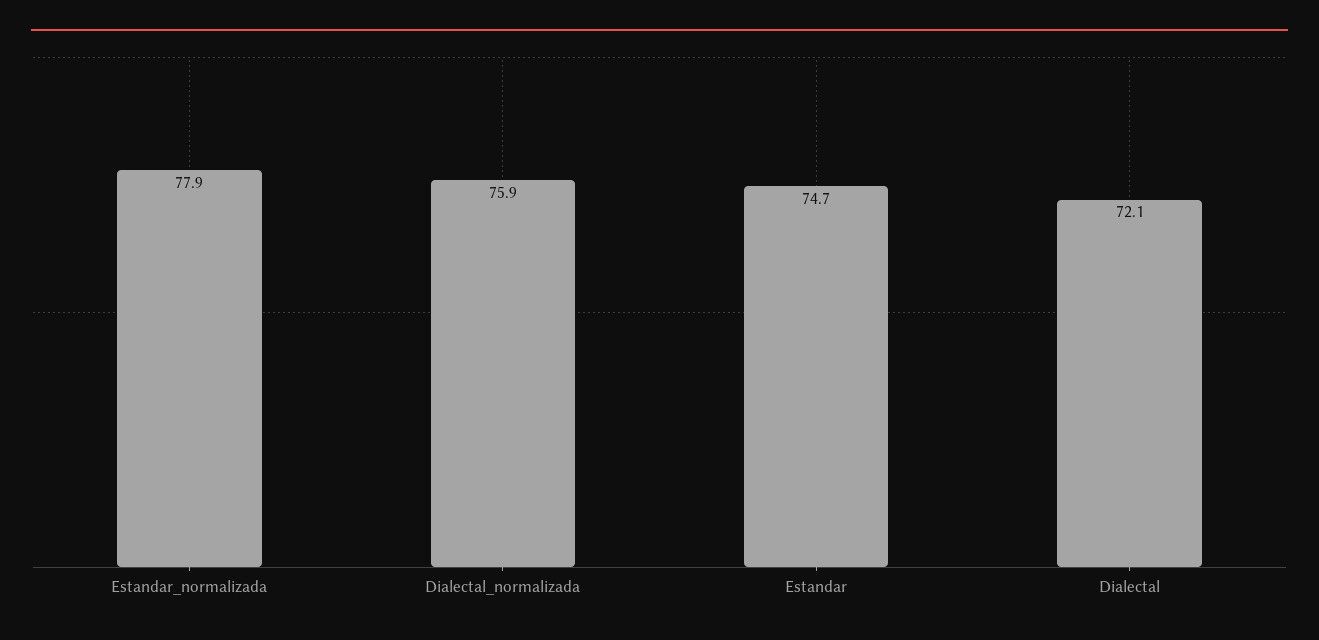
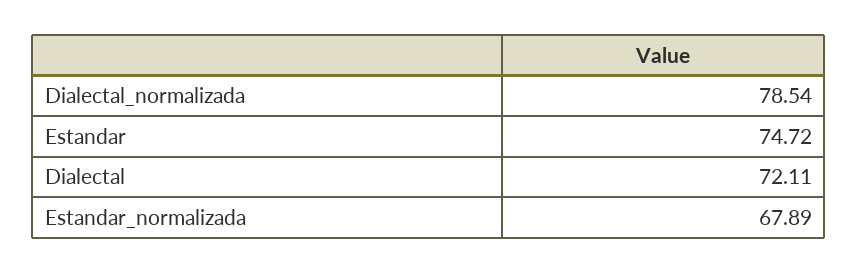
Estandar_normalizada: 77.9 -> 67.89
Dialectal_normalizada: 75.9 -> 78.54

